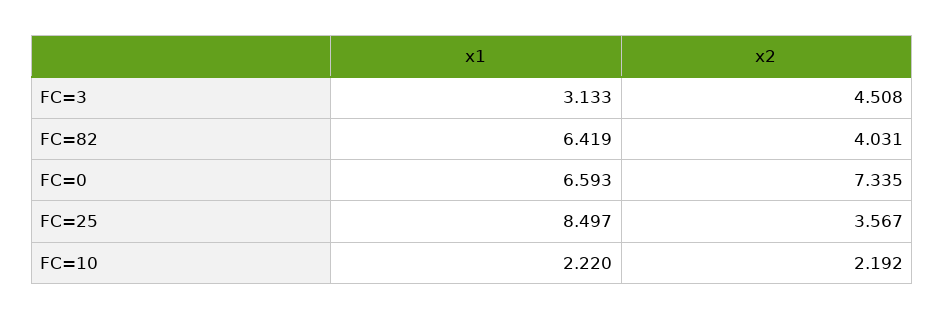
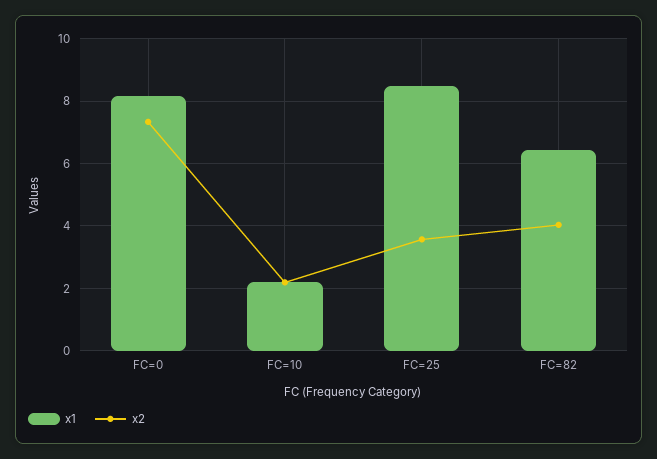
x1, FC=3: 3.133 -> none
x2, FC=3: 4.508 -> none
x1, FC=0: 6.593 -> 8.2

